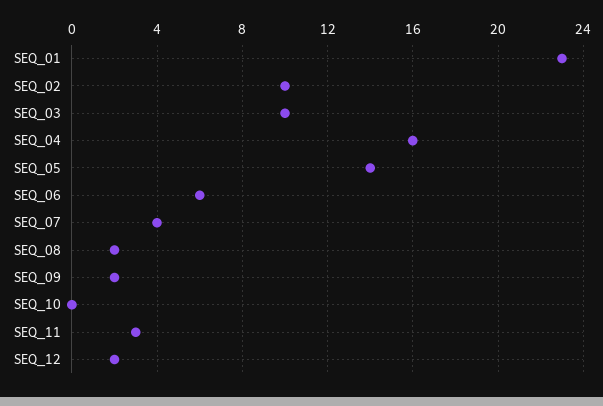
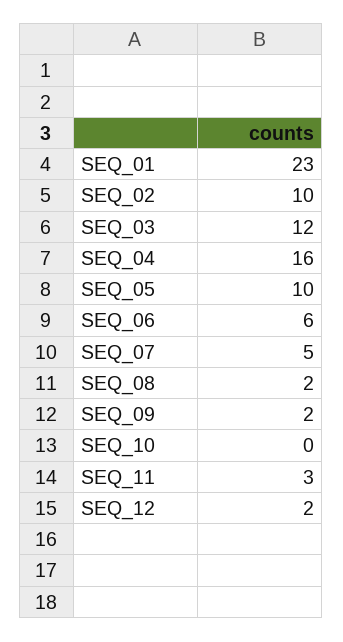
SEQ_03: 10 -> 12
SEQ_05: 14 -> 10
SEQ_07: 4 -> 5

